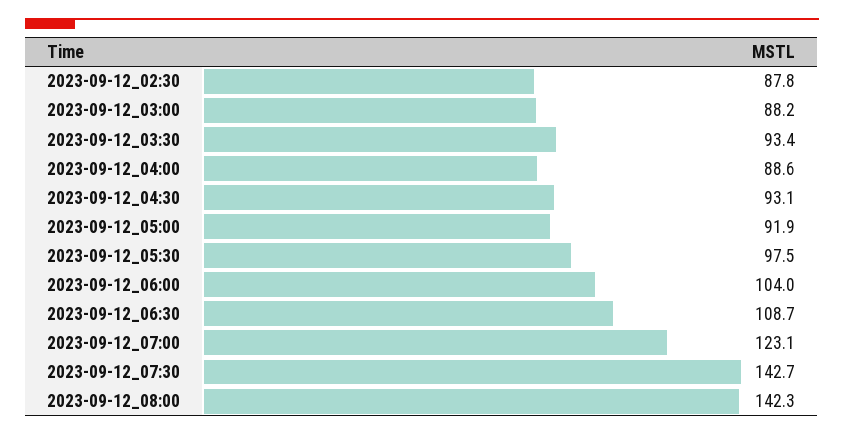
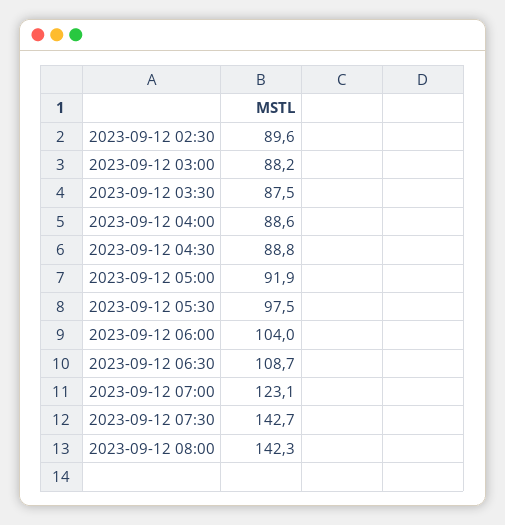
2023-09-12_02:30: 87.8 -> 89.6
2023-09-12_03:30: 93.4 -> 87.5
2023-09-12_04:30: 93.1 -> 88.8

